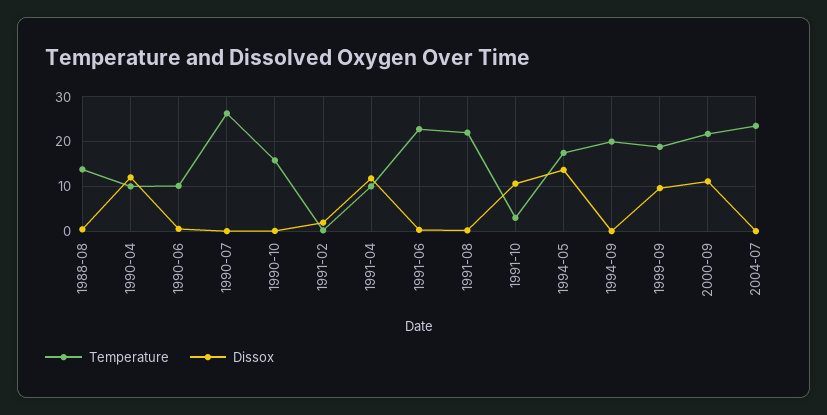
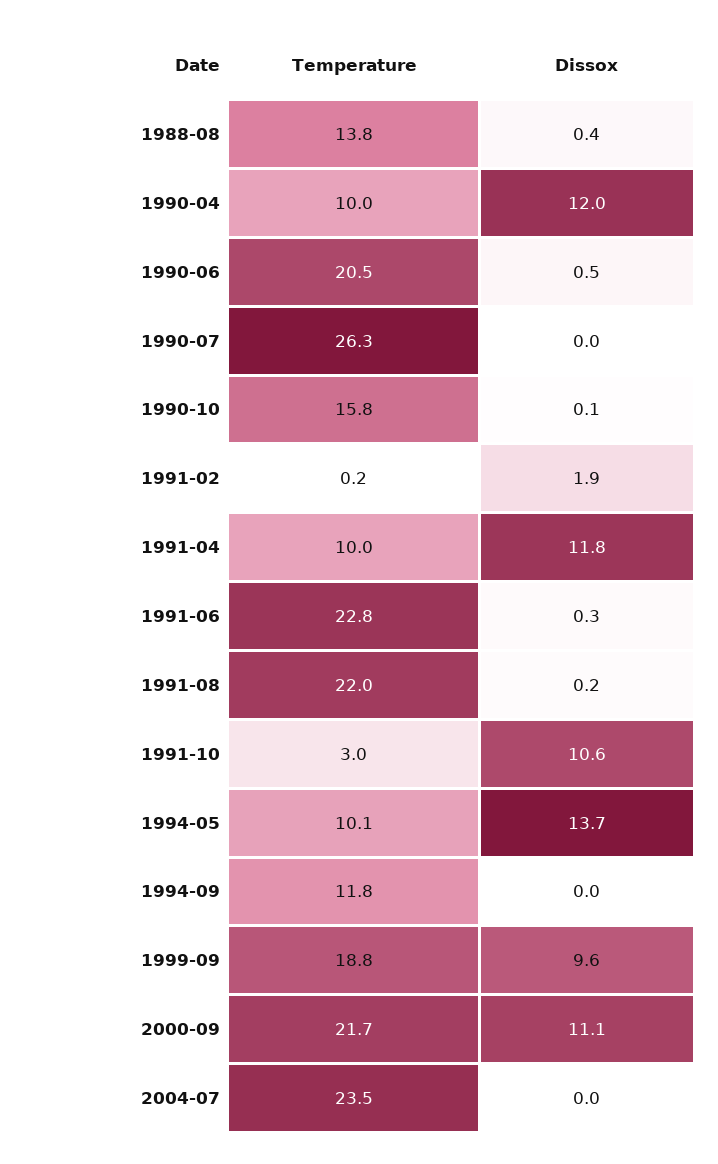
Temperature, 1990-06: 10 -> 20.5
Temperature, 1994-05: 18 -> 10.1
Temperature, 1994-09: 20 -> 11.8

